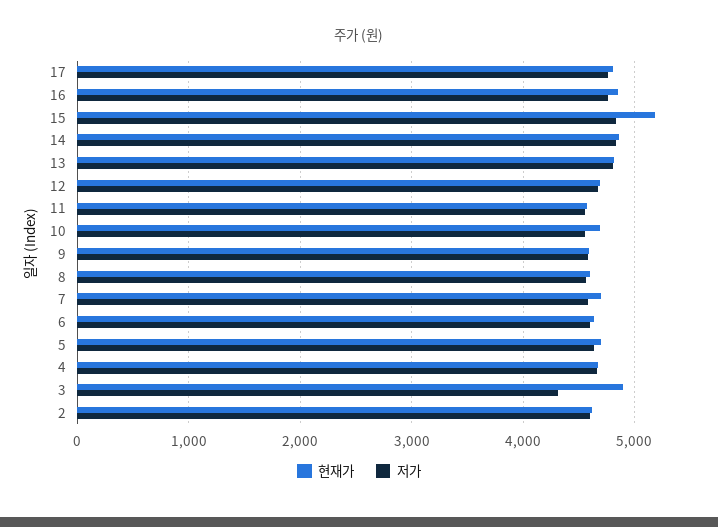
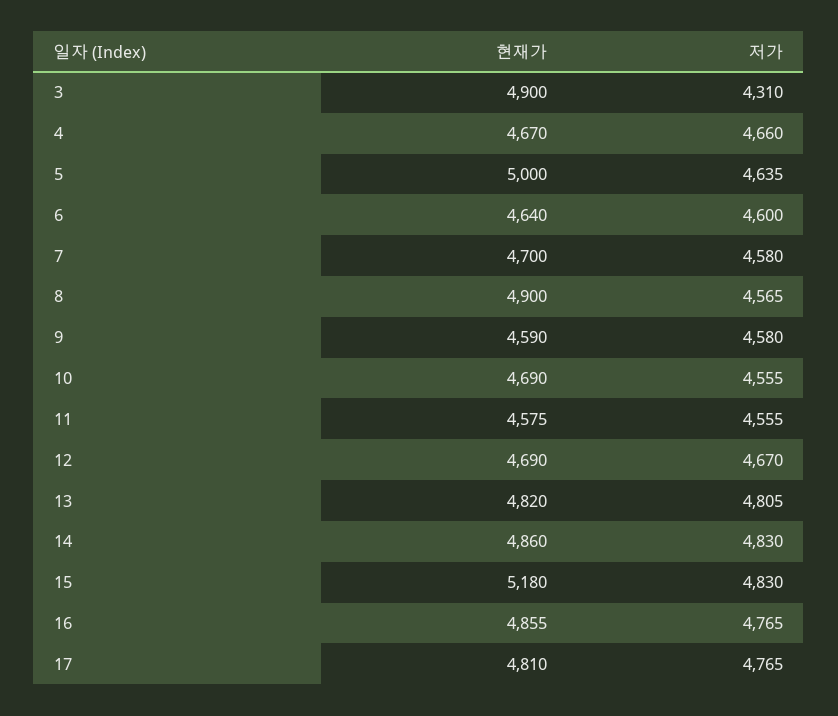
현재가, 8: 4600 -> 4900
현재가, 5: 4700 -> 5000
현재가, 2: 4600 -> none
저가, 2: 4600 -> none

